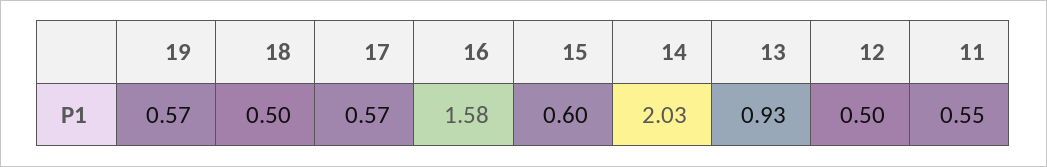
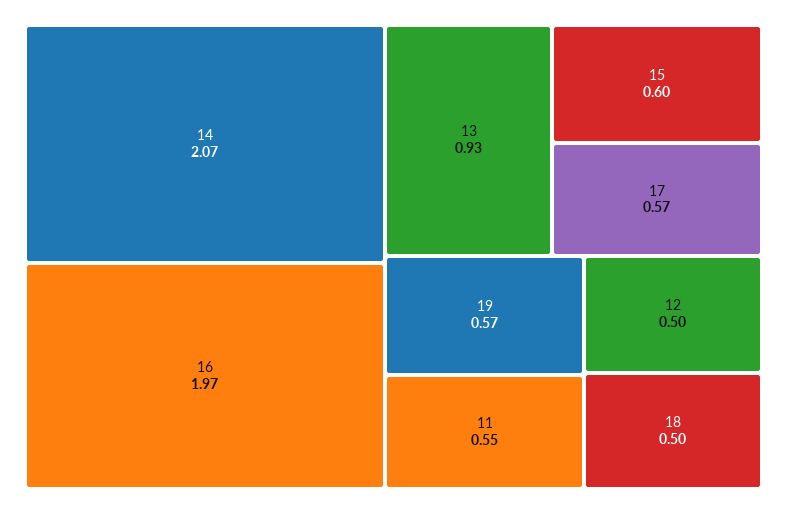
16: 1.58 -> 1.97
14: 2.03 -> 2.07

